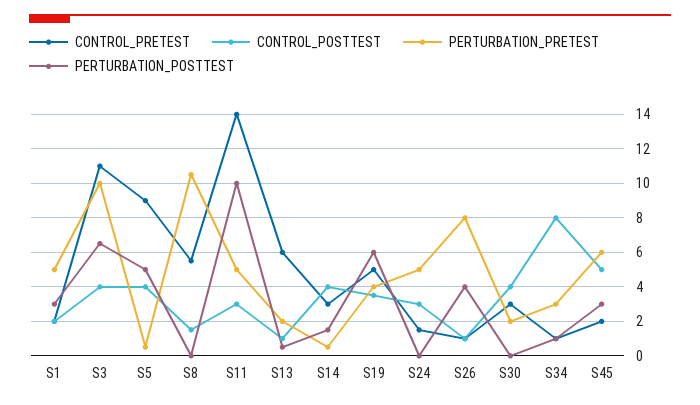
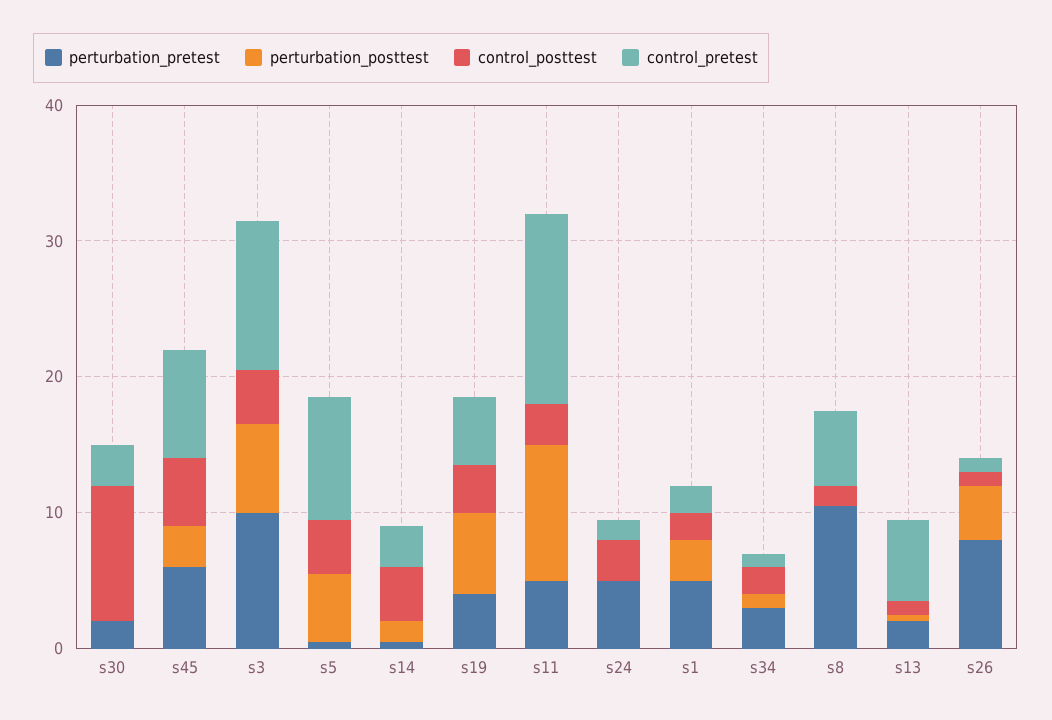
CONTROL_POSTTEST, S30: 4 -> 10
CONTROL_POSTTEST, S34: 8 -> 2
CONTROL_PRETEST, S45: 2 -> 8

